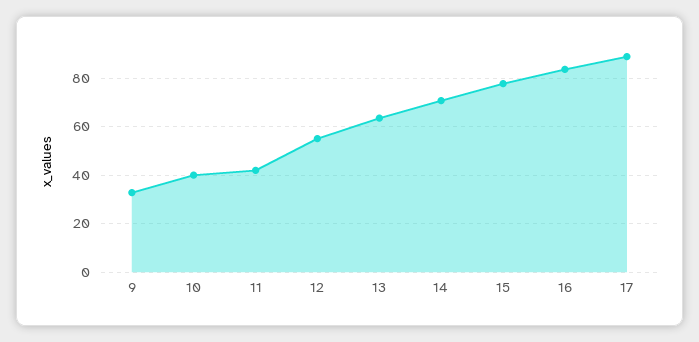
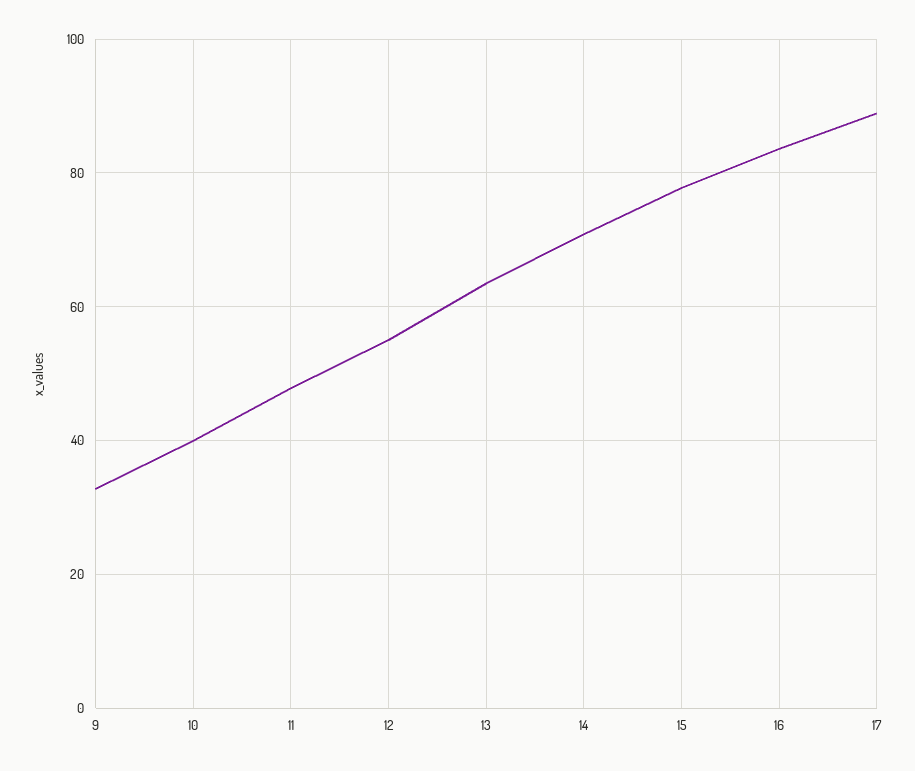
11: 42.5 -> 48

